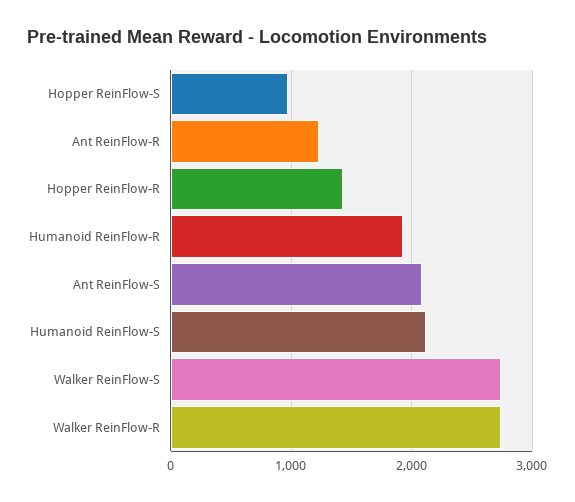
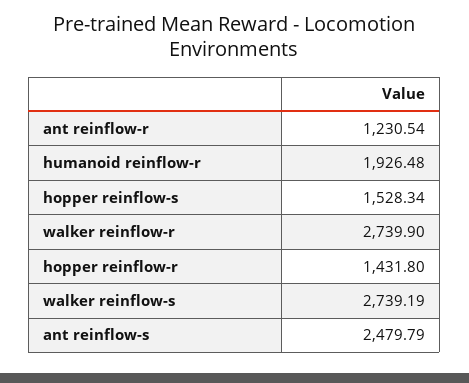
Hopper ReinFlow-S: 1000 -> 1528.34
Ant ReinFlow-S: 2100 -> 2479.79
Humanoid ReinFlow-S: 2100 -> none

